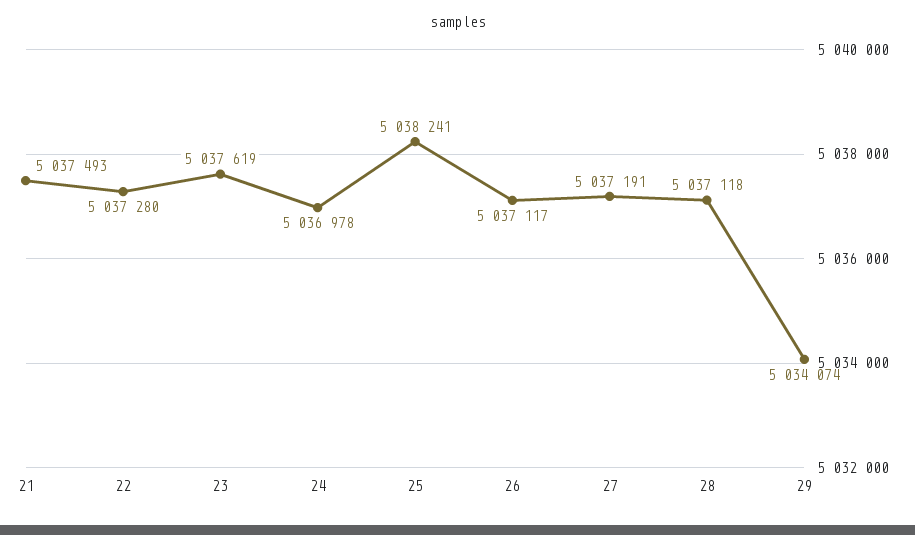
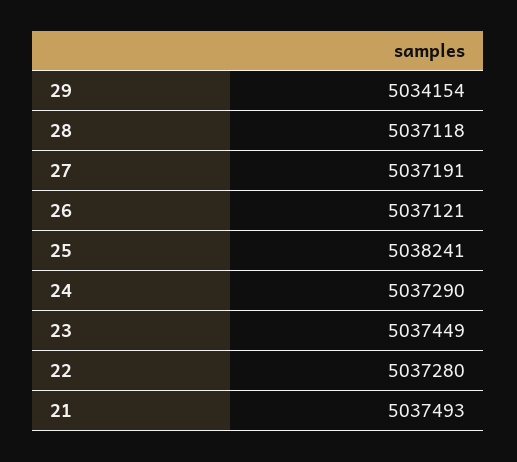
23: 5037619 -> 5037449
24: 5036978 -> 5037290
26: 5037117 -> 5037121
29: 5034074 -> 5034154

